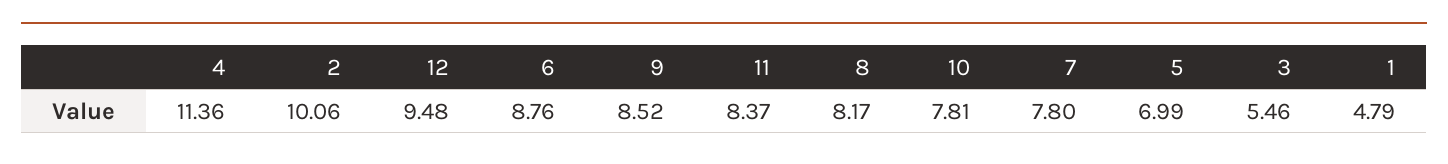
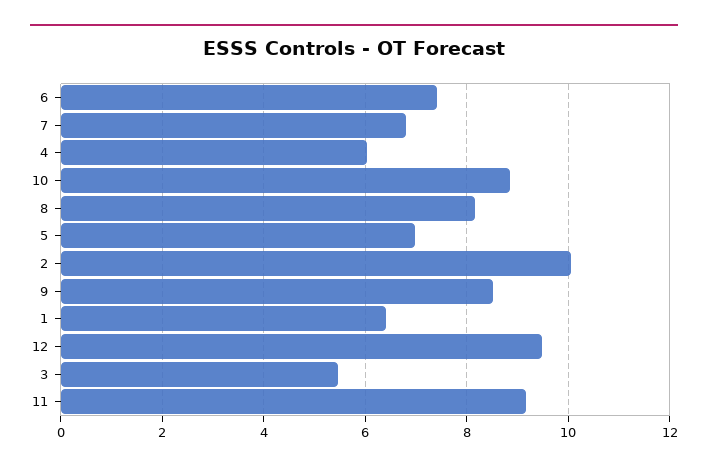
4: 11.36 -> 6
6: 8.76 -> 7.4
11: 8.37 -> 9.2
10: 7.81 -> 8.8
7: 7.8 -> 6.8
1: 4.79 -> 6.4

